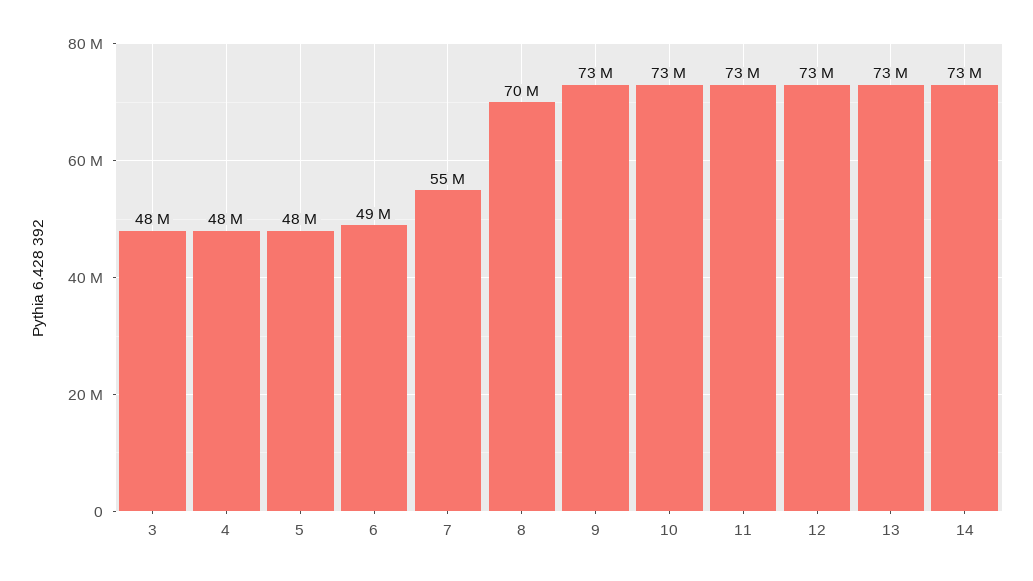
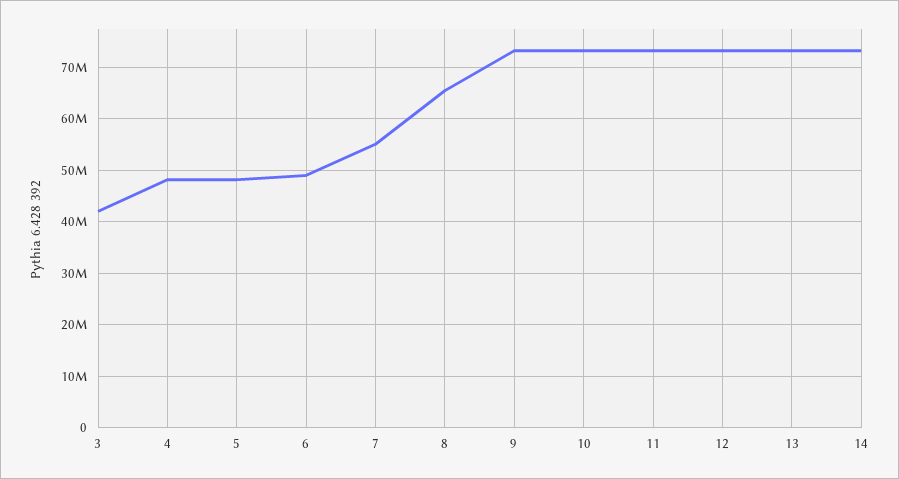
3: 48000000 -> 42000000
8: 70000000 -> 66000000

